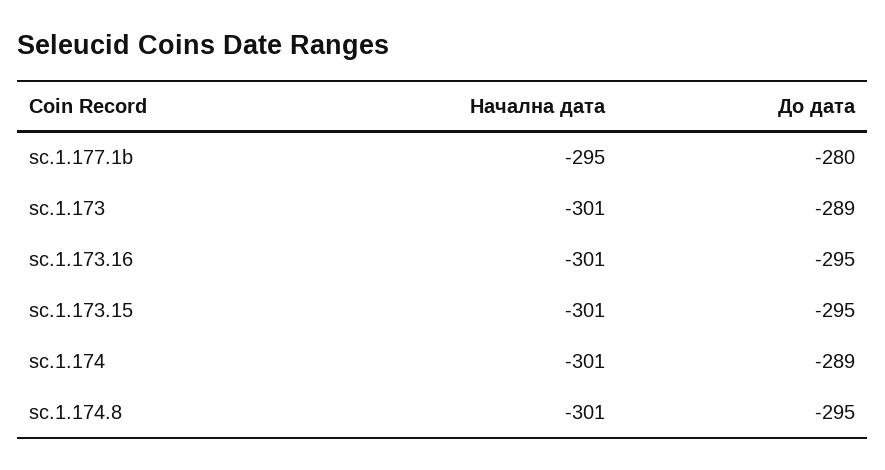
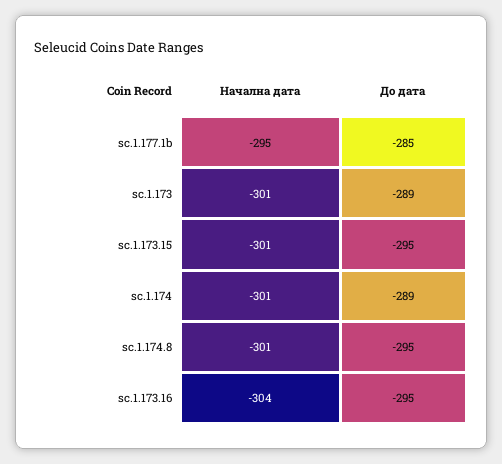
До дата, sc.1.177.1b: -280 -> -285
Начална дата, sc.1.173.16: -301 -> -304

